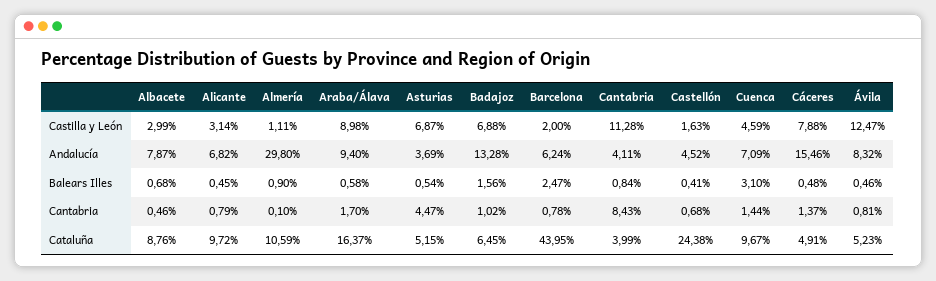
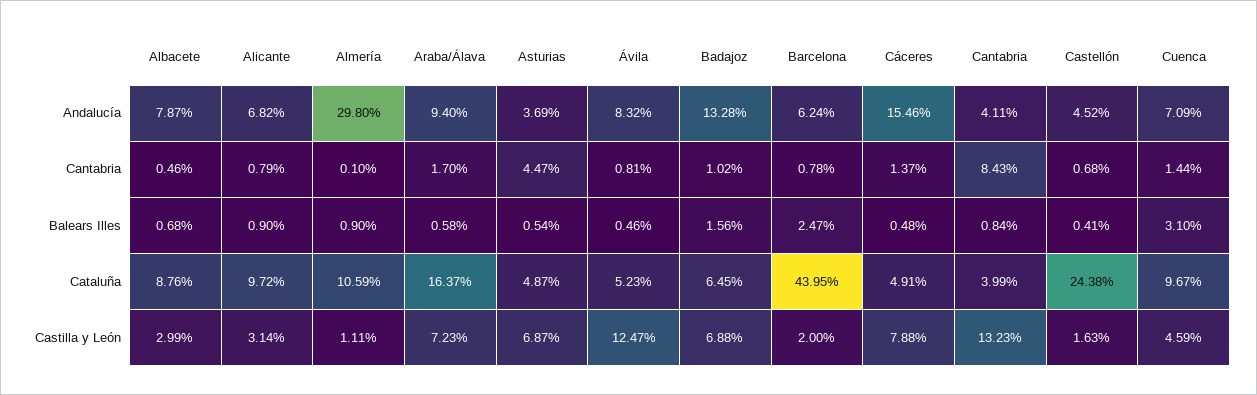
Araba/Álava, Castilla y León: 8.98 -> 7.23
Cantabria, Castilla y León: 11.28 -> 13.23
Alicante, Balears Illes: 0.45 -> 0.9
Asturias, Cataluña: 5.15 -> 4.87

